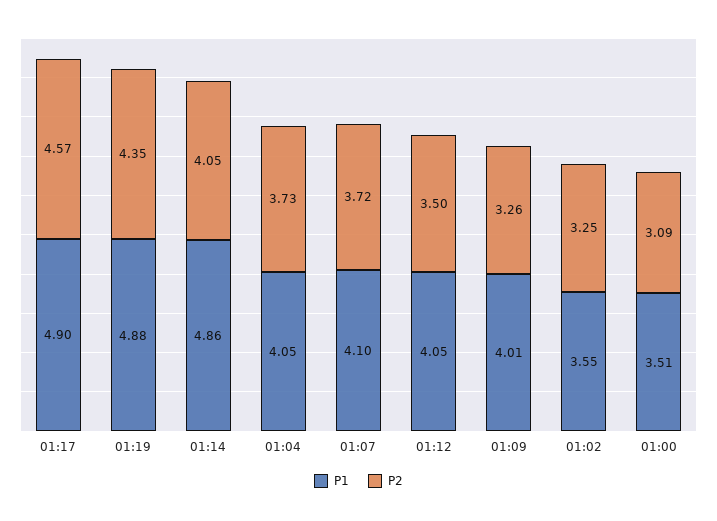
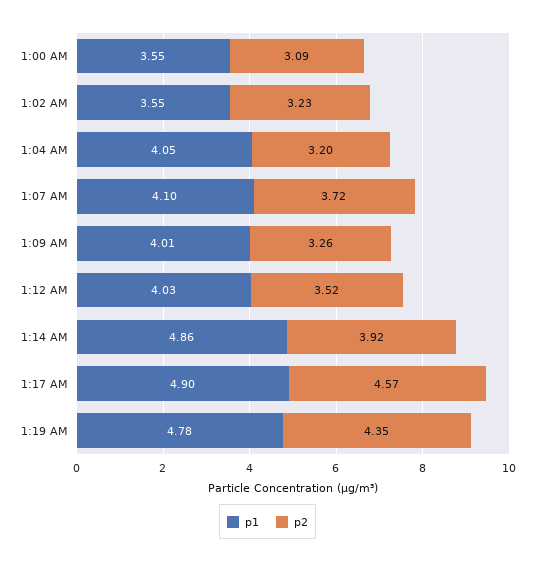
P1, 01:19: 4.88 -> 4.78
P2, 01:14: 4.05 -> 3.92
P2, 01:04: 3.73 -> 3.2
P1, 01:12: 4.05 -> 4.03
P2, 01:12: 3.5 -> 3.52
P2, 01:02: 3.25 -> 3.23
P1, 01:00: 3.51 -> 3.55

